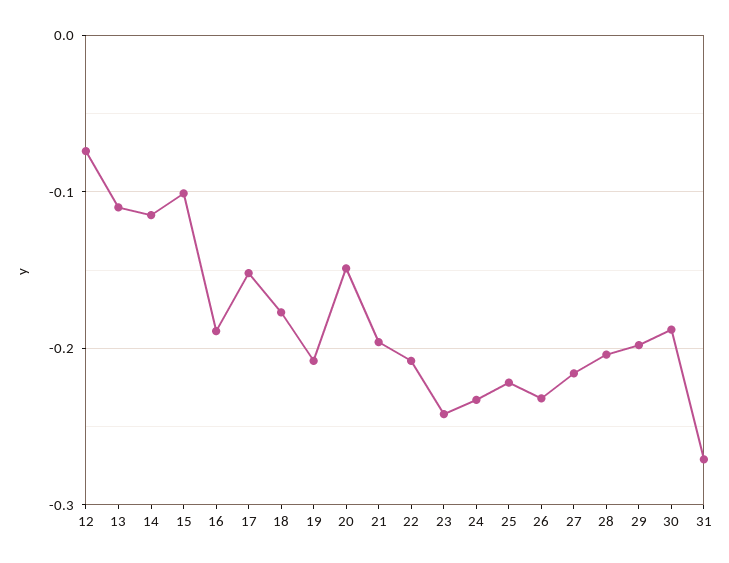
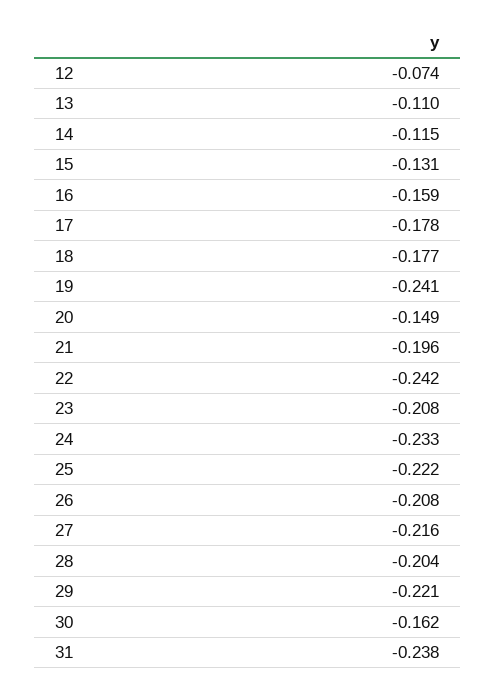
15: -0.1 -> -0.131
16: -0.19 -> -0.159
17: -0.15 -> -0.178
19: -0.21 -> -0.241
22: -0.21 -> -0.242
23: -0.24 -> -0.208
26: -0.23 -> -0.208
29: -0.2 -> -0.221
30: -0.19 -> -0.162
31: -0.27 -> -0.238

